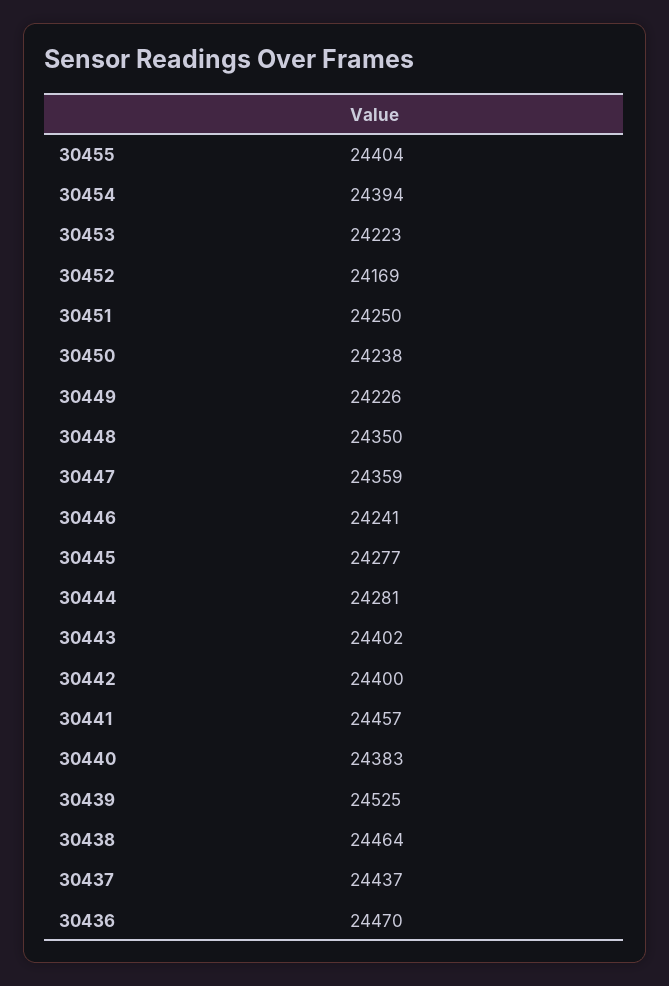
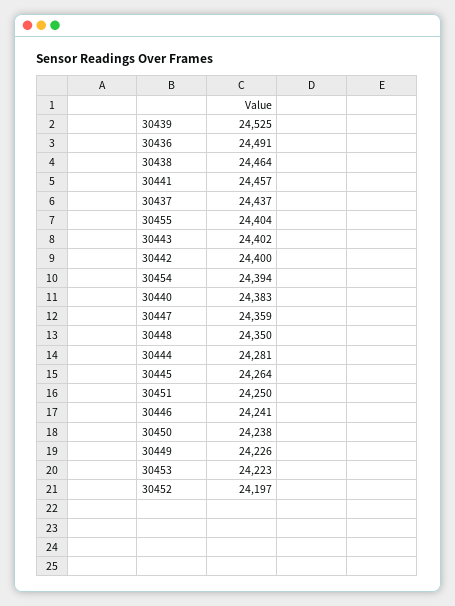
30452: 24169 -> 24197
30445: 24277 -> 24264
30436: 24470 -> 24491

